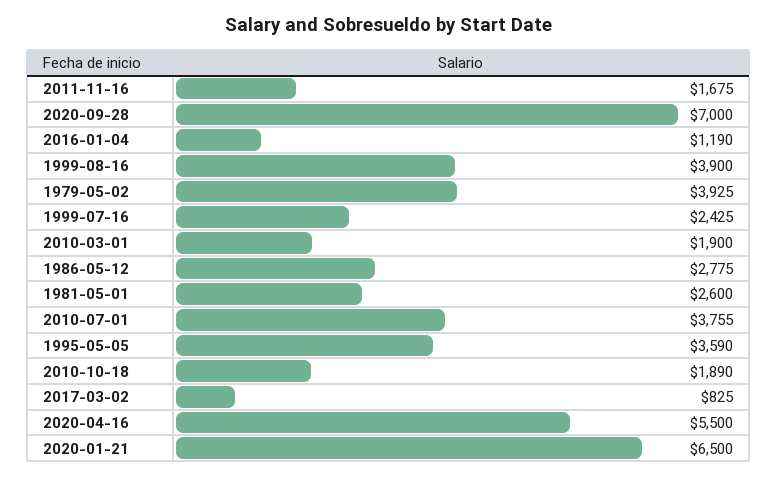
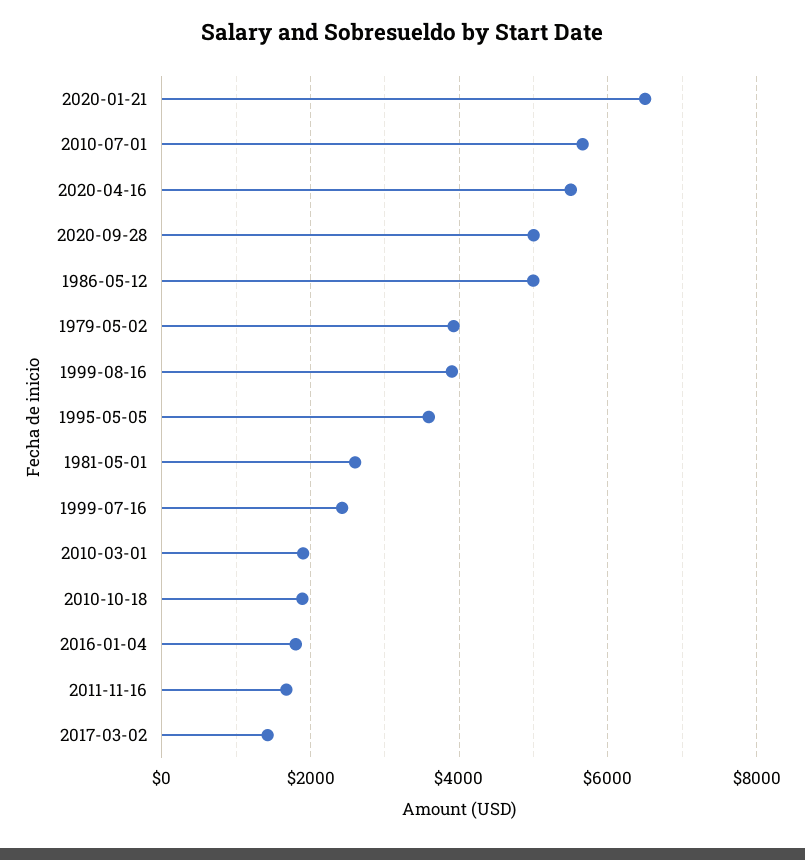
2020-09-28: 7000 -> 5000
2016-01-04: 1190 -> 1800
1986-05-12: 2775 -> 5000
2010-07-01: 3755 -> 5600
2017-03-02: 825 -> 1400

